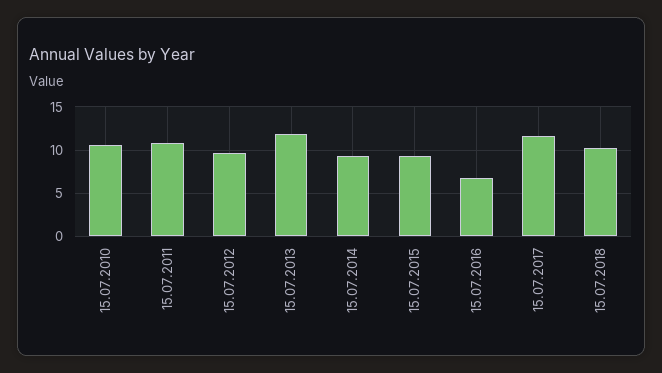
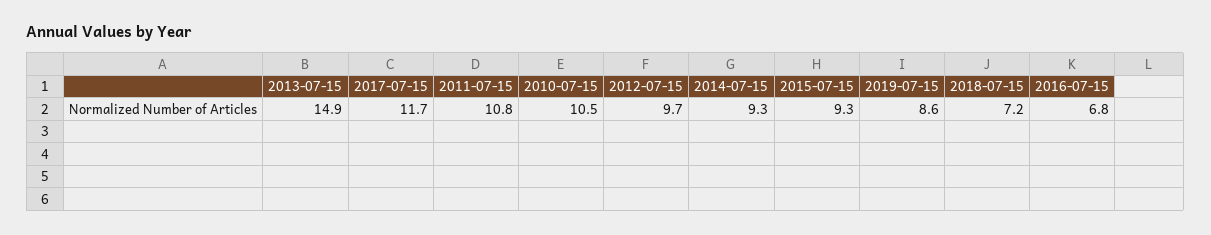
15.07.2013: 12 -> 14.9
15.07.2018: 10 -> 7.2
2019-07-15: none -> 8.6

